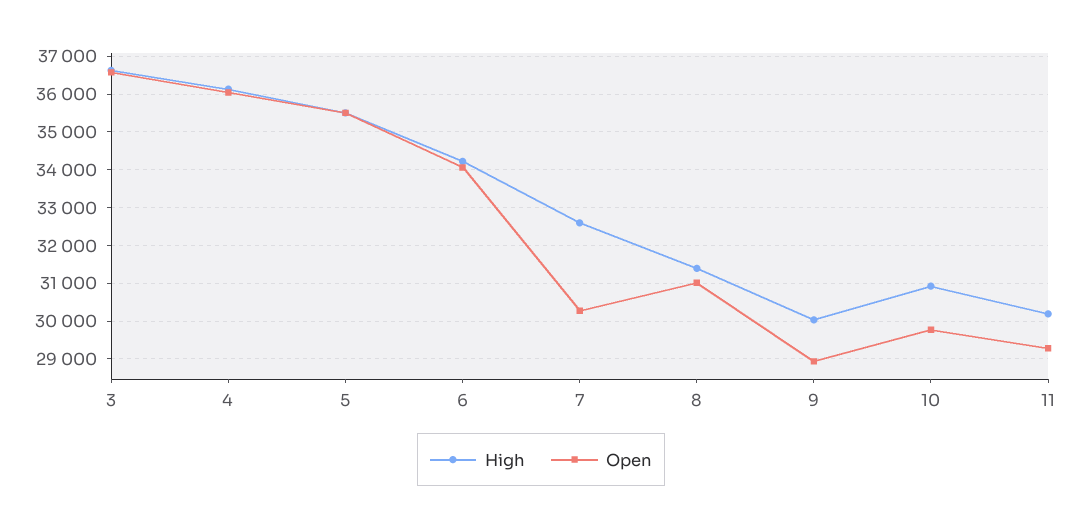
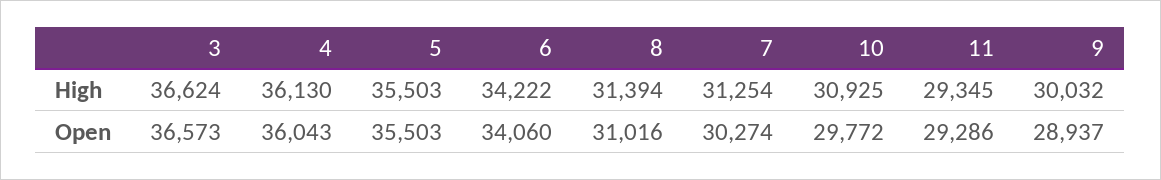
High, 7: 32600 -> 31254
High, 11: 30200 -> 29345

